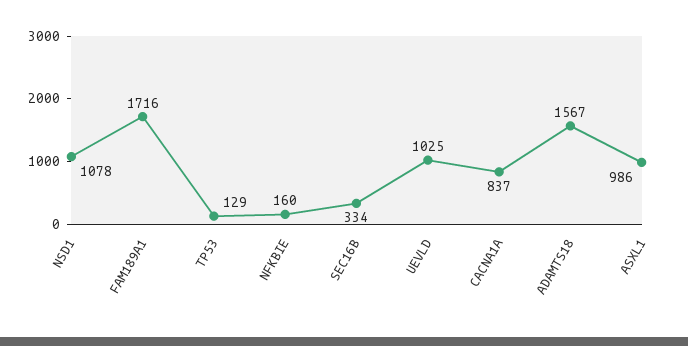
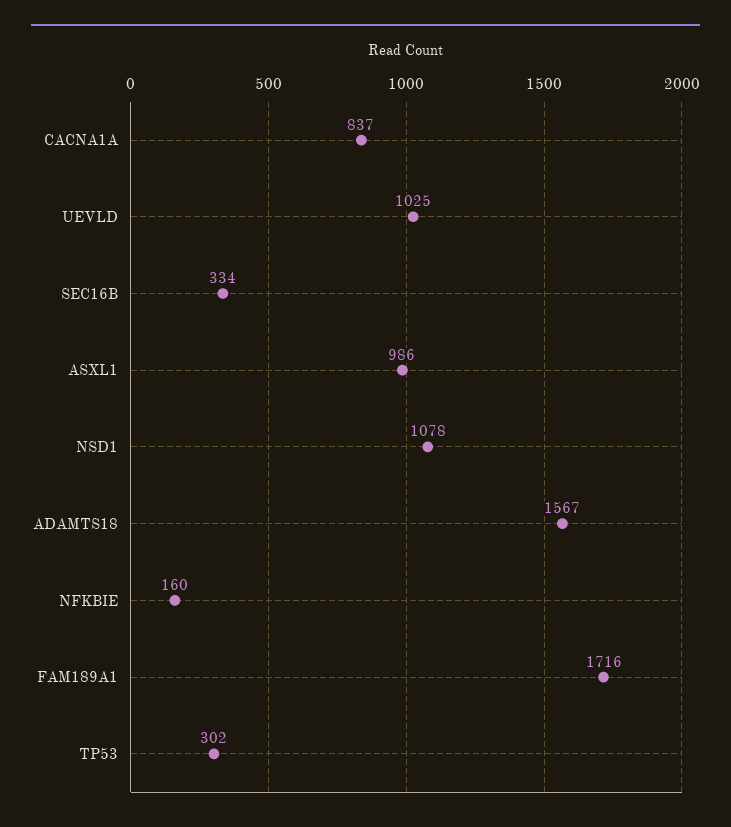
TP53: 129 -> 302

